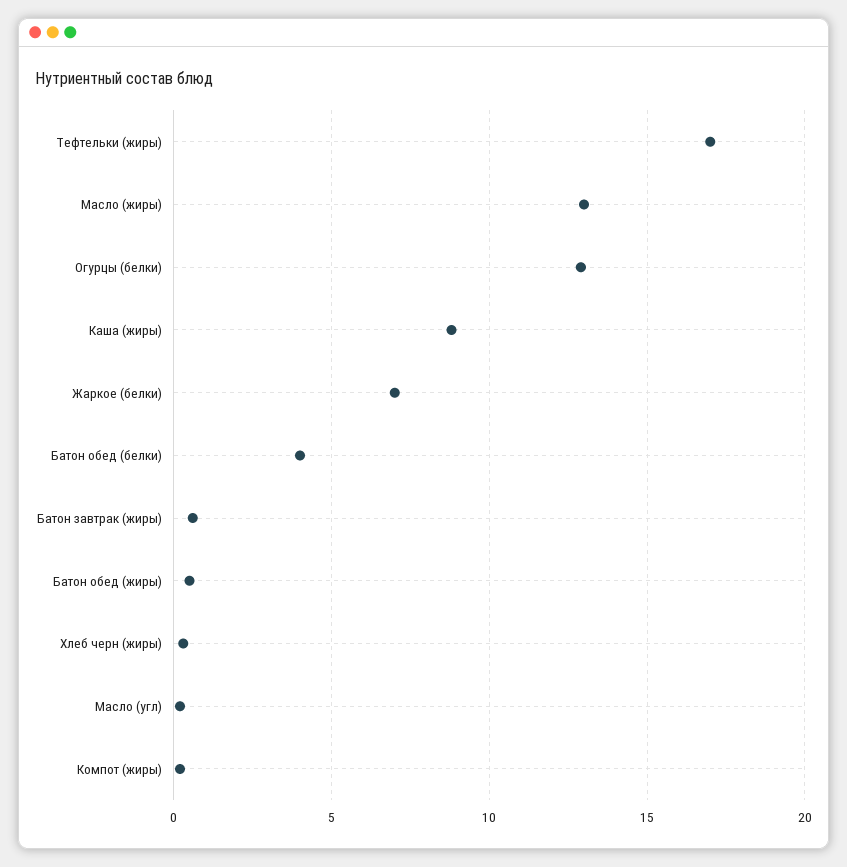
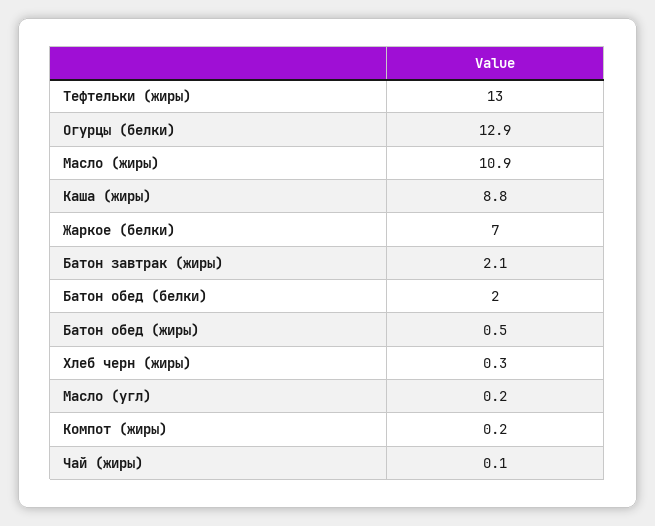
Тефтельки (жиры): 17 -> 13
Масло (жиры): 13 -> 10.9
Батон обед (белки): 4 -> 2
Батон завтрак (жиры): 0.5 -> 2.1
Чай (жиры): none -> 0.1

